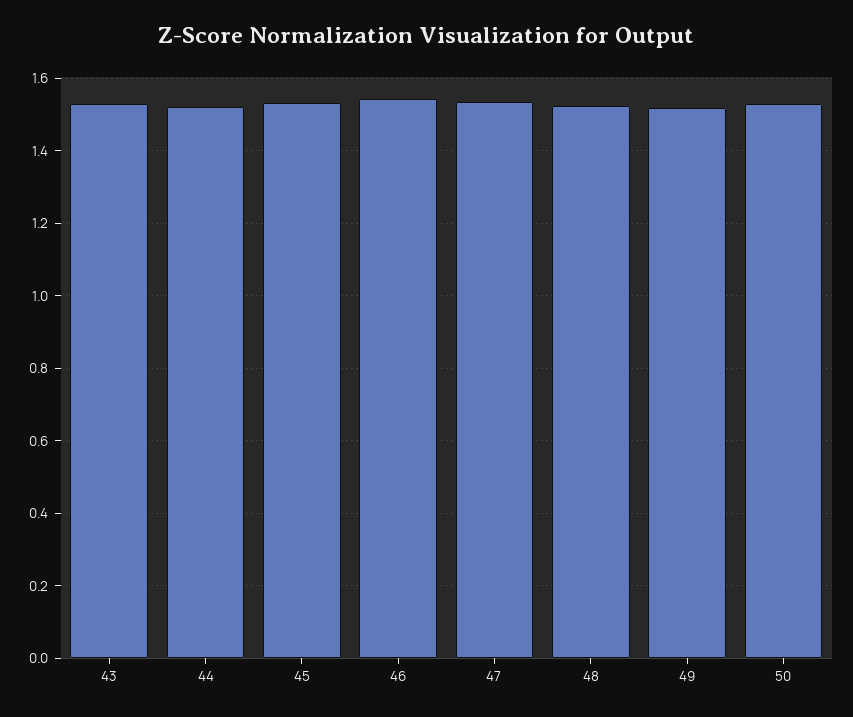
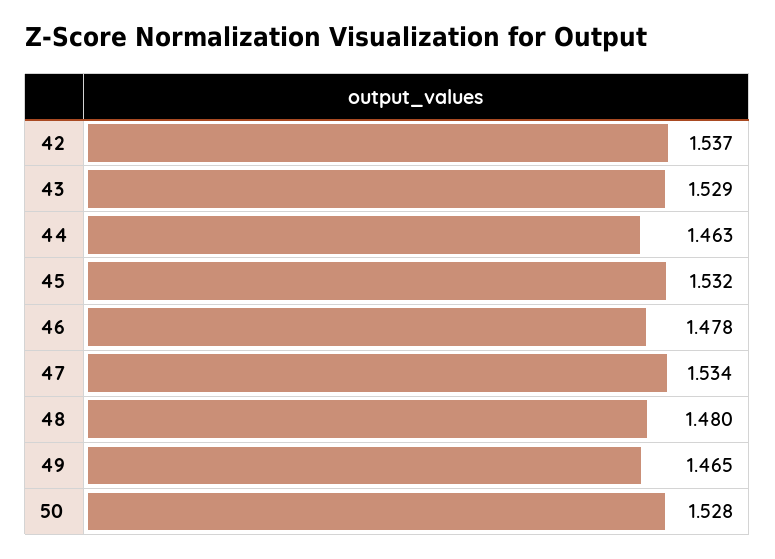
44: 1.52 -> 1.463
46: 1.54 -> 1.478
48: 1.52 -> 1.48
49: 1.52 -> 1.465
42: none -> 1.537

